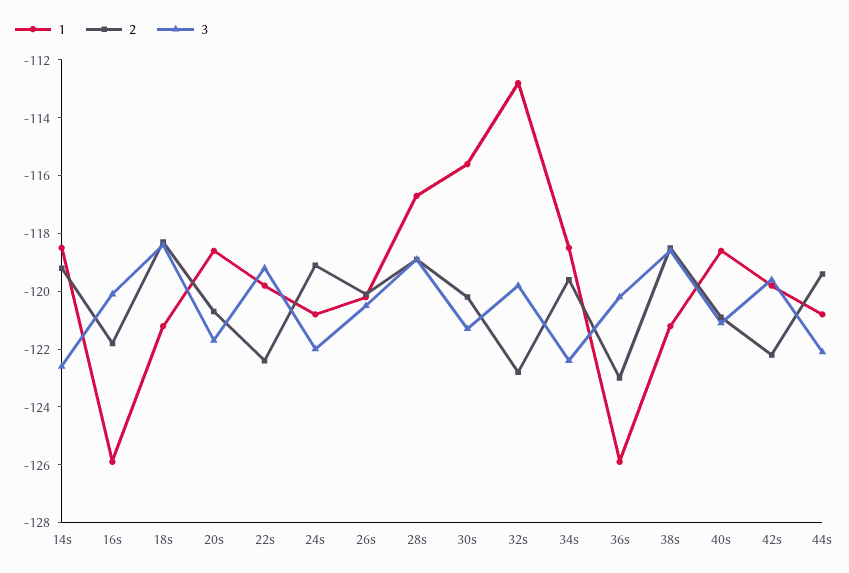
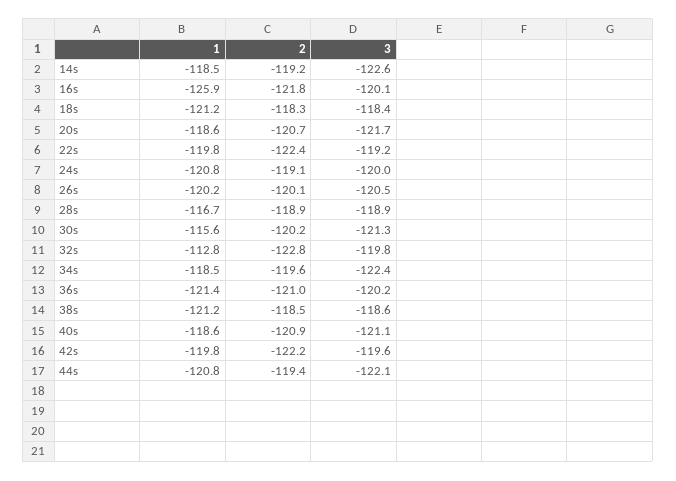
3, 24s: -122 -> -120
1, 36s: -126 -> -121.4
2, 36s: -123 -> -121

